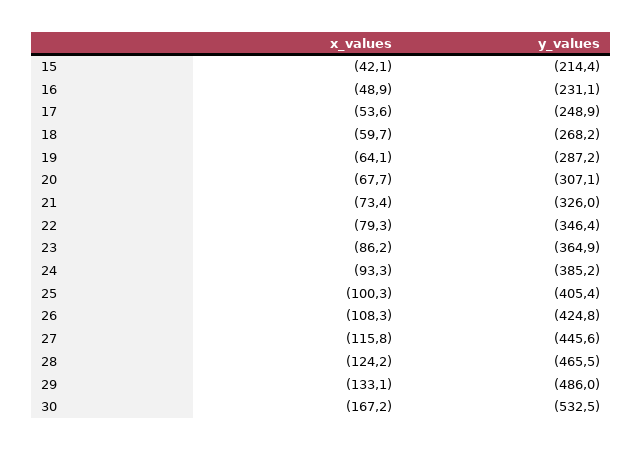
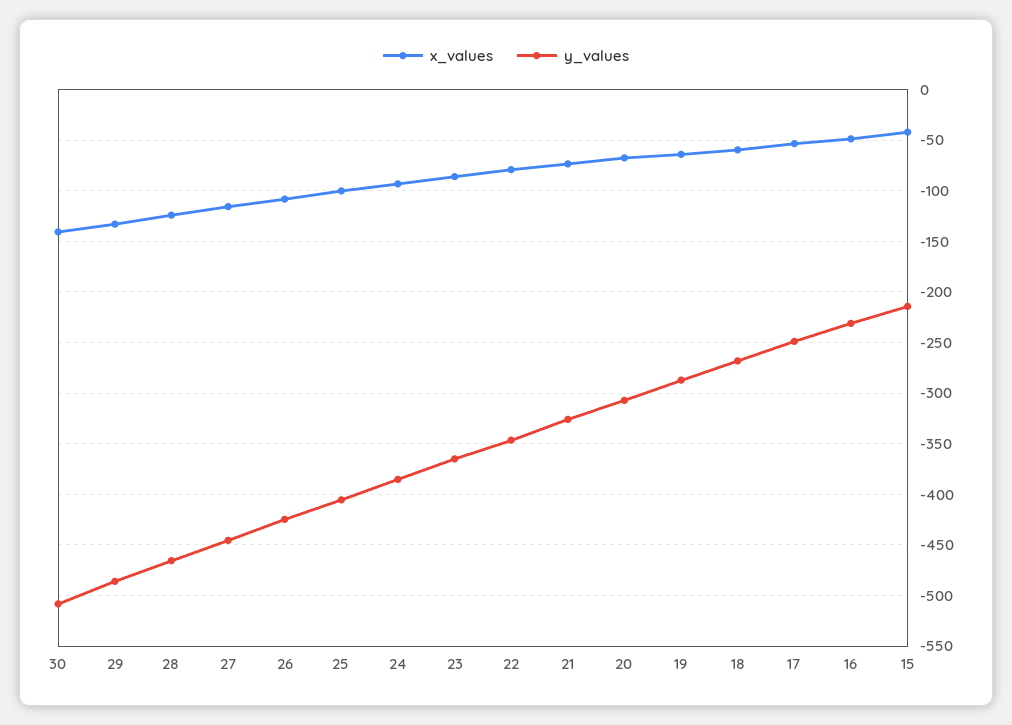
x_values, 30: -167.2 -> -140
y_values, 30: -532.5 -> -510

